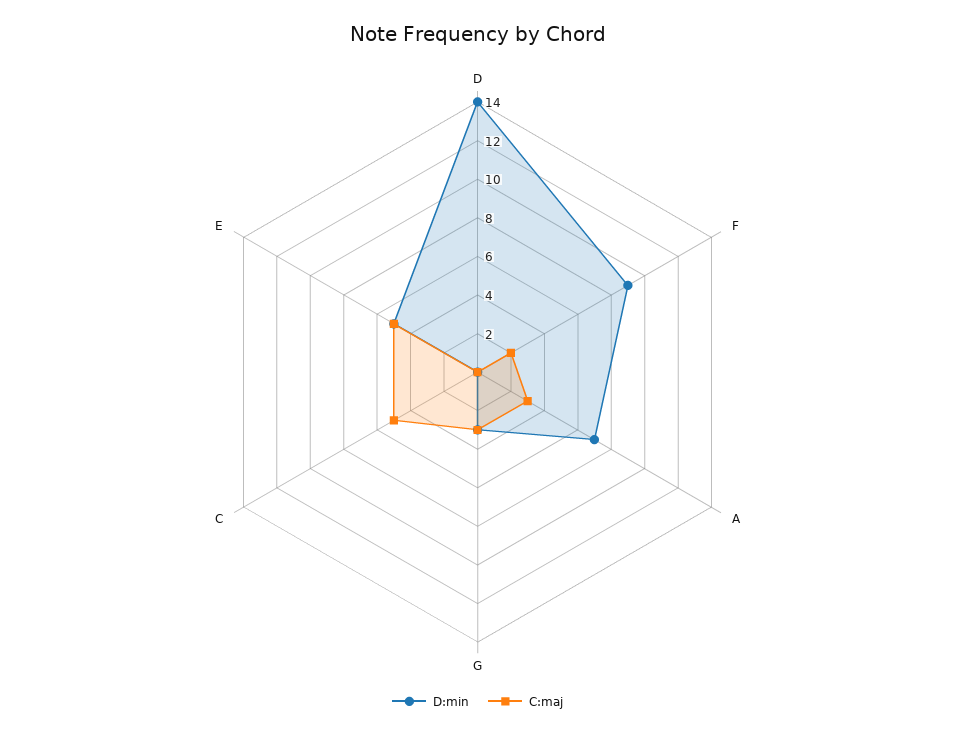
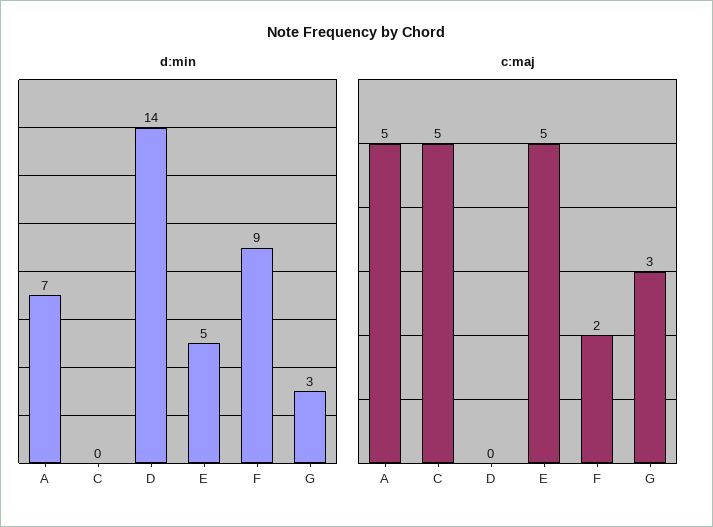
C:maj, A: 3 -> 5

